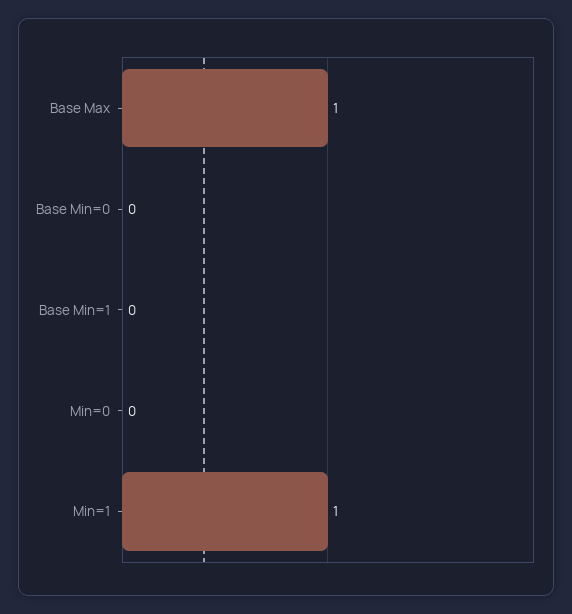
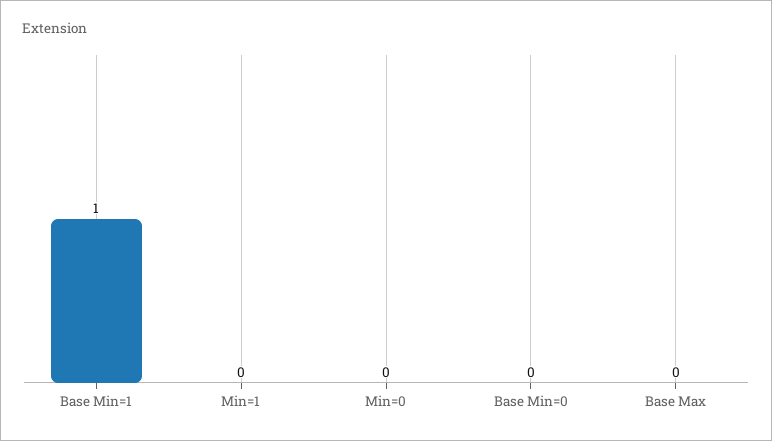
Base Max: 1 -> 0
Base Min=1: 0 -> 1
Min=1: 1 -> 0

